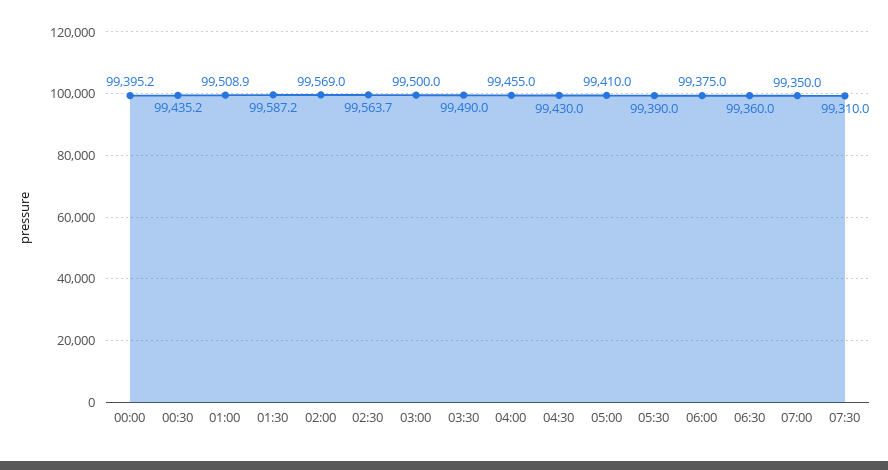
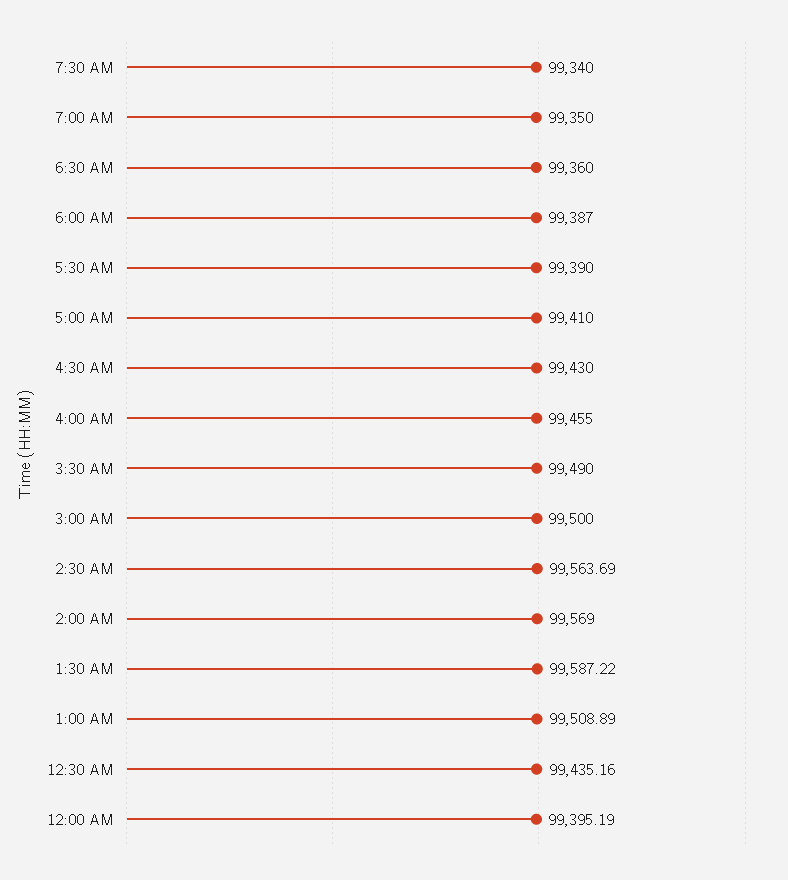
06:00: 99375 -> 99387
07:30: 99310 -> 99340

